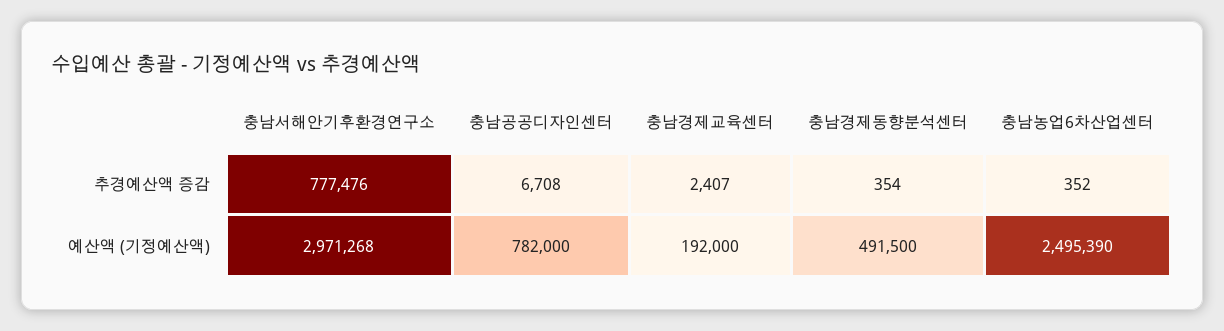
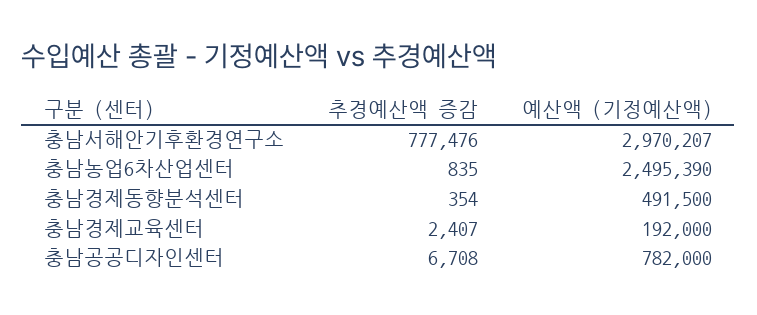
충남농업6차산업센터, 추경예산액 증감: 352 -> 835
충남서해안기후환경연구소, 예산액 (기정예산액): 2971268 -> 2970207

